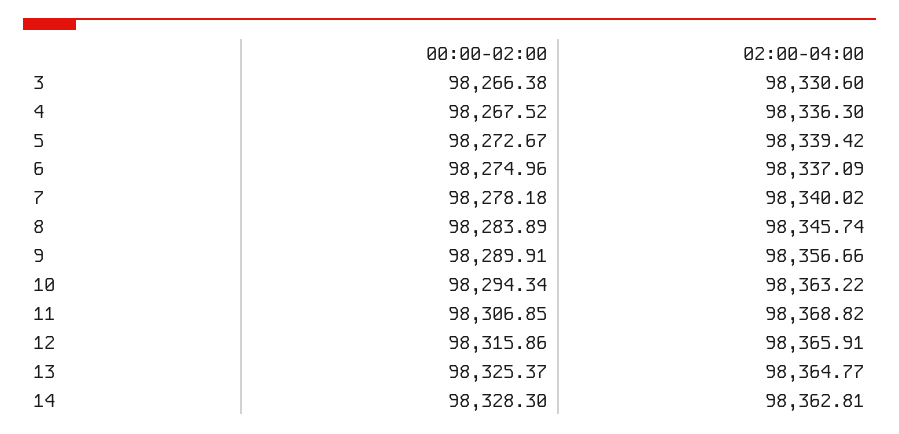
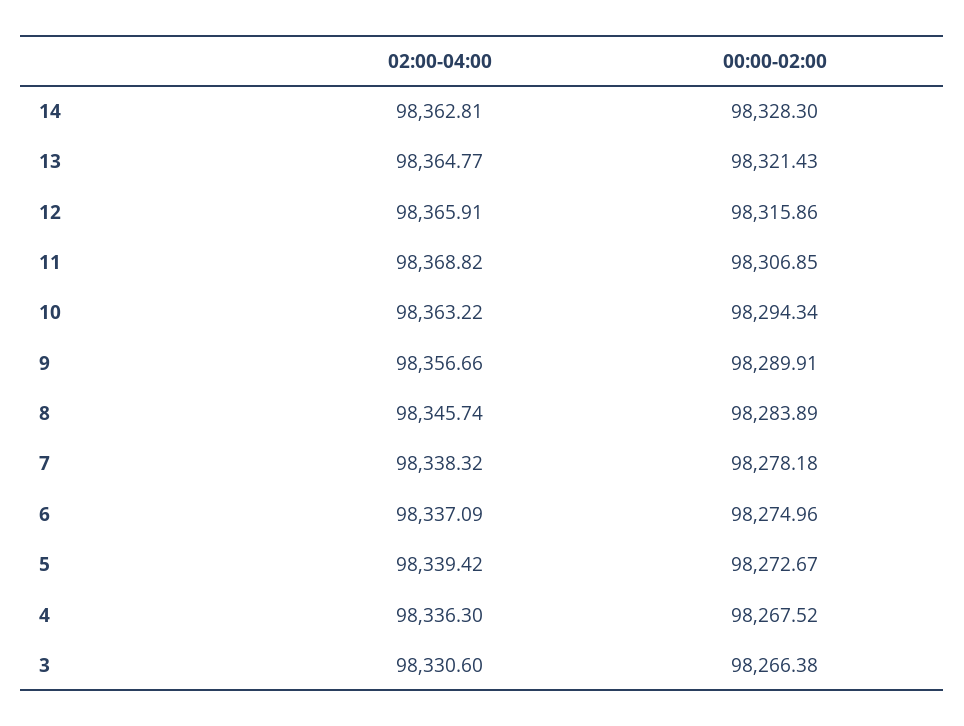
02:00-04:00, 7: 98340.02 -> 98338.32
00:00-02:00, 13: 98325.37 -> 98321.43

